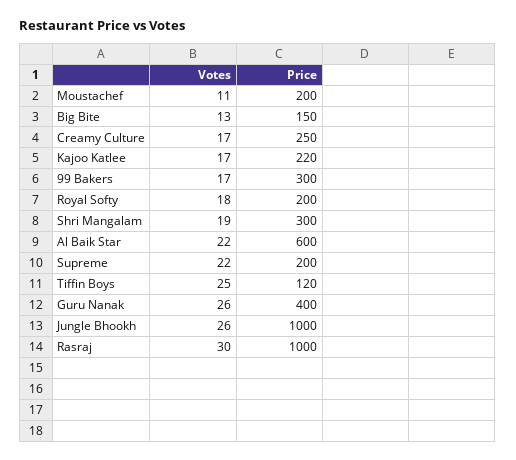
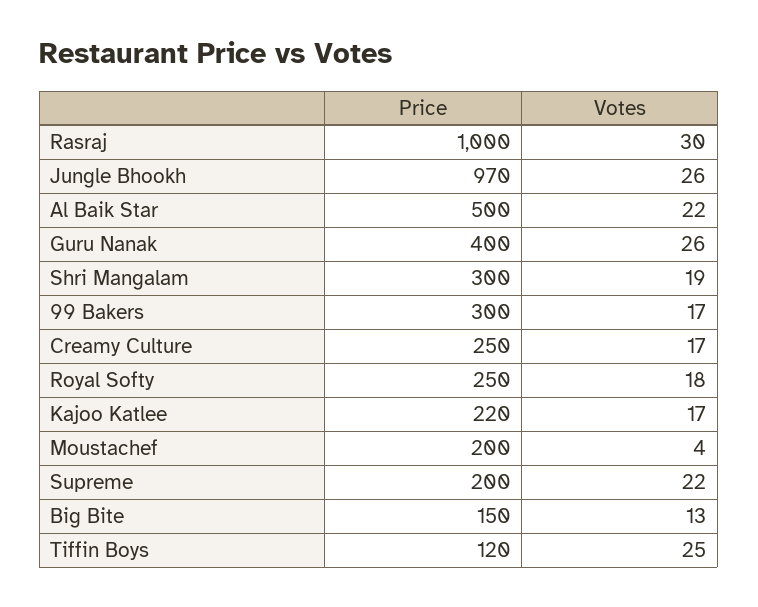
Votes, Moustachef: 11 -> 4
Price, Royal Softy: 200 -> 250
Price, Al Baik Star: 600 -> 500
Price, Jungle Bhookh: 1000 -> 970

